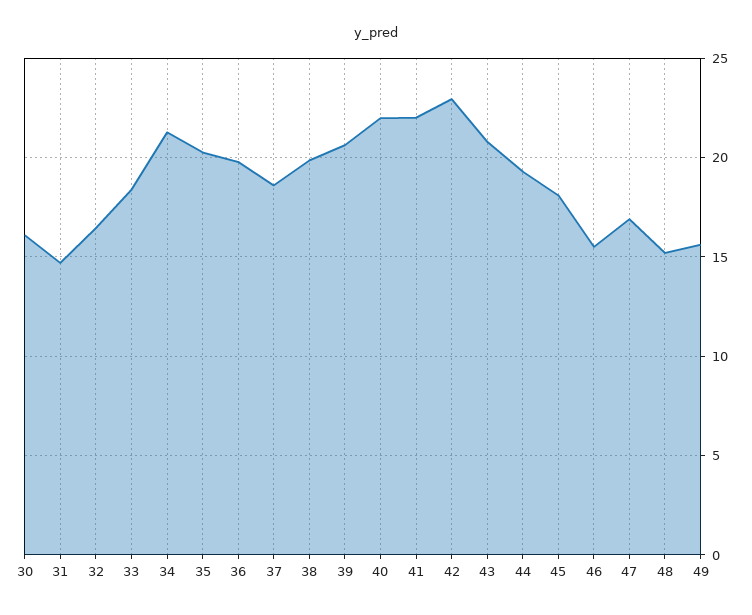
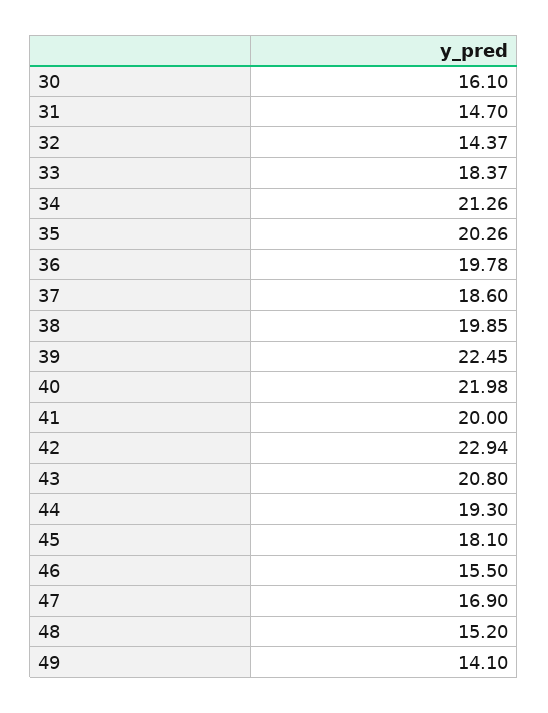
32: 16.5 -> 14.37
39: 20.5 -> 22.45
41: 22 -> 20
49: 15.5 -> 14.1

